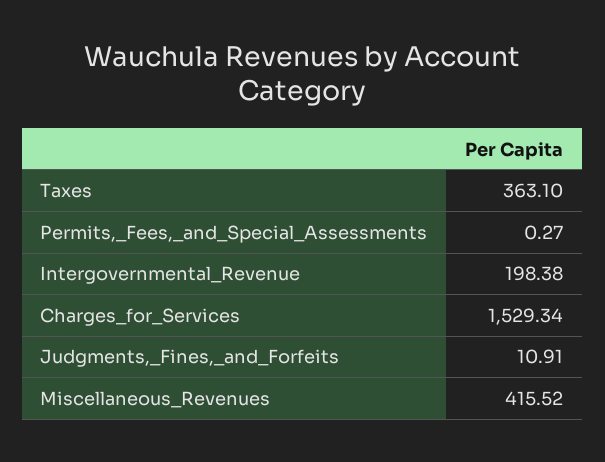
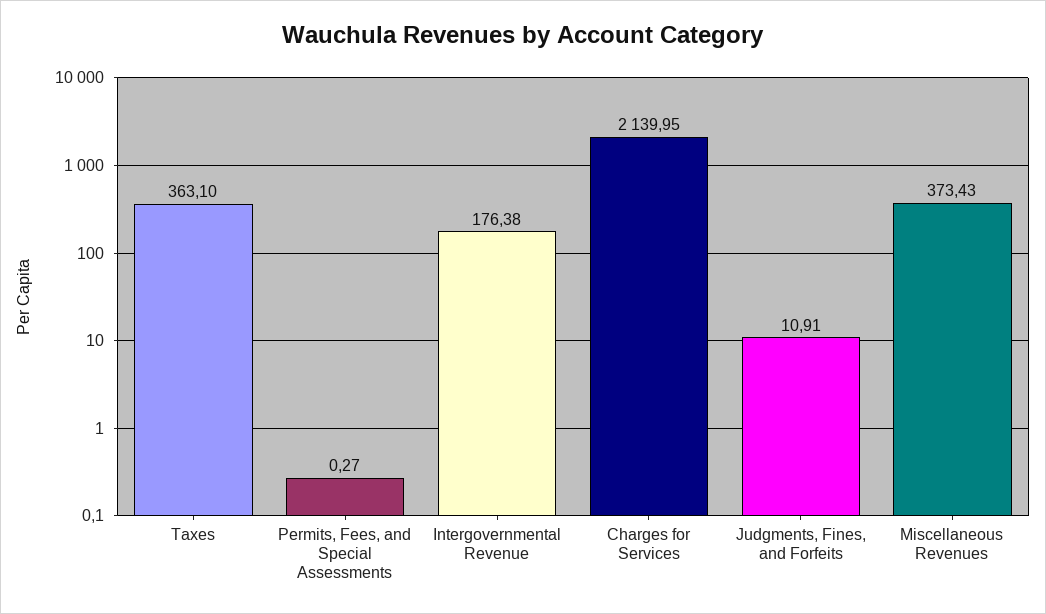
Intergovernmental_Revenue: 198.38 -> 176.38
Charges_for_Services: 1529.34 -> 2139.95
Miscellaneous_Revenues: 415.52 -> 373.43

